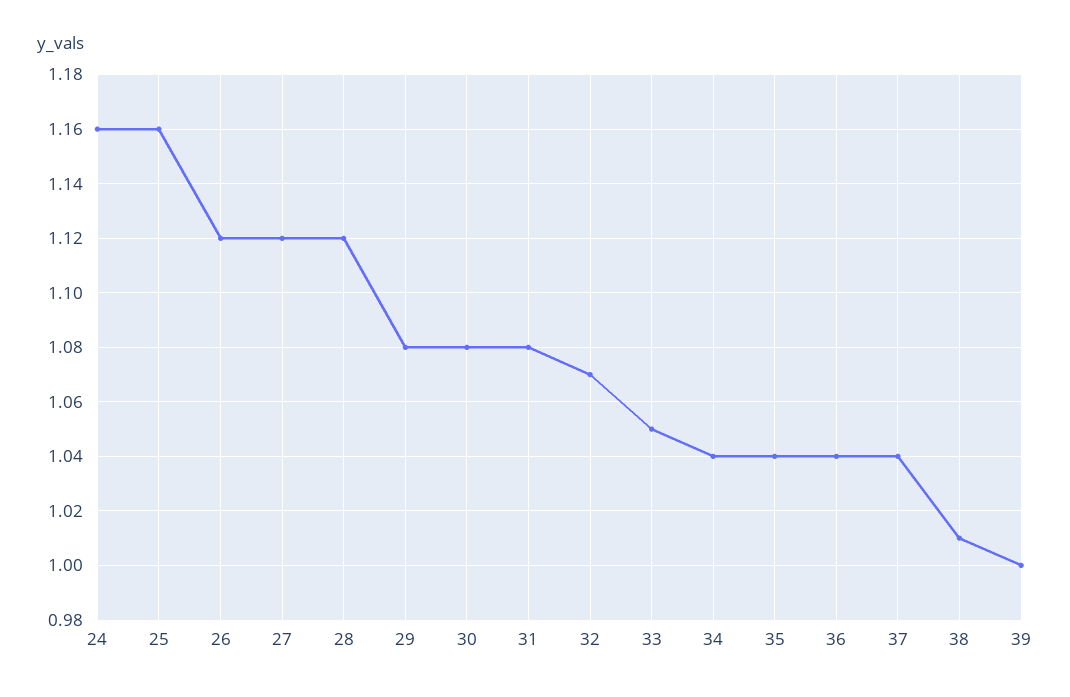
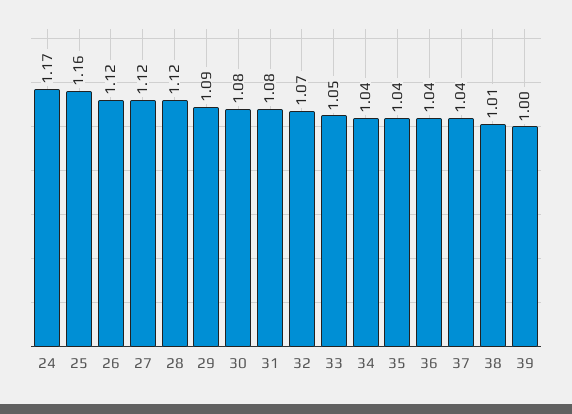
24: 1.16 -> 1.17
29: 1.08 -> 1.09

